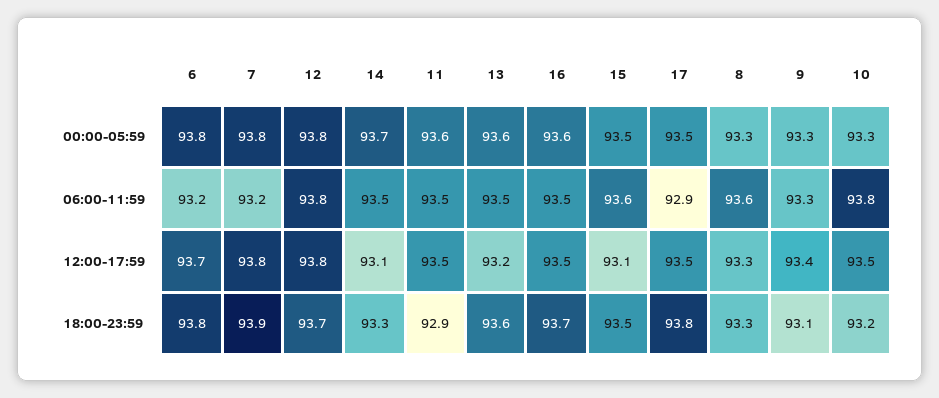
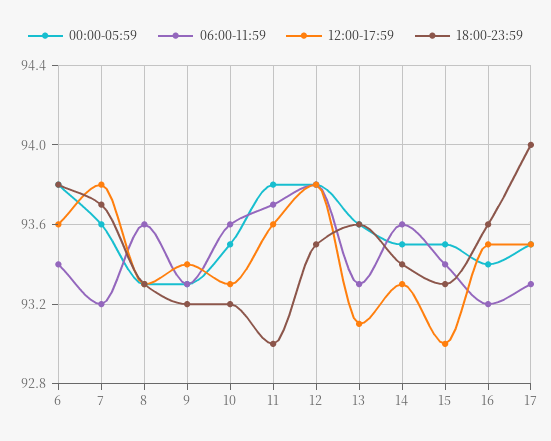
00:00-05:59, 7: 93.8 -> 93.6
00:00-05:59, 14: 93.7 -> 93.5
00:00-05:59, 11: 93.6 -> 93.8
00:00-05:59, 16: 93.6 -> 93.4
00:00-05:59, 10: 93.3 -> 93.5
06:00-11:59, 6: 93.2 -> 93.4
06:00-11:59, 14: 93.5 -> 93.6
06:00-11:59, 11: 93.5 -> 93.7
06:00-11:59, 13: 93.5 -> 93.3
06:00-11:59, 16: 93.5 -> 93.2
06:00-11:59, 15: 93.6 -> 93.4
06:00-11:59, 17: 92.9 -> 93.3
06:00-11:59, 10: 93.8 -> 93.6
12:00-17:59, 6: 93.7 -> 93.6
12:00-17:59, 14: 93.1 -> 93.3
12:00-17:59, 11: 93.5 -> 93.6
12:00-17:59, 13: 93.2 -> 93.1
12:00-17:59, 15: 93.1 -> 93
12:00-17:59, 10: 93.5 -> 93.3
18:00-23:59, 7: 93.9 -> 93.7
18:00-23:59, 12: 93.7 -> 93.5
18:00-23:59, 14: 93.3 -> 93.4
18:00-23:59, 11: 92.9 -> 93
18:00-23:59, 16: 93.7 -> 93.6
18:00-23:59, 15: 93.5 -> 93.3
18:00-23:59, 17: 93.8 -> 94
18:00-23:59, 9: 93.1 -> 93.2

